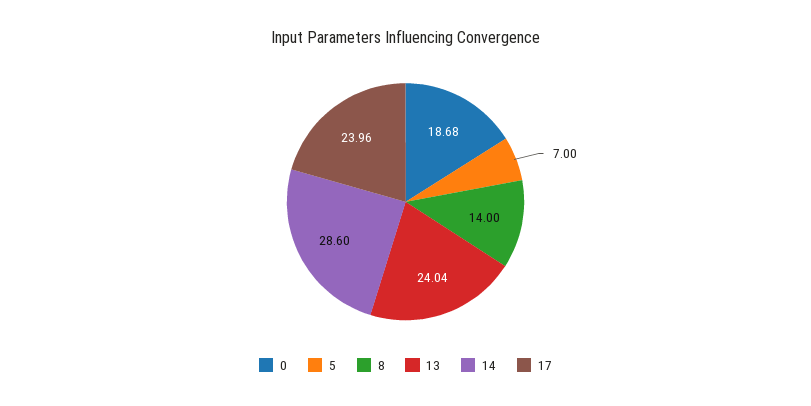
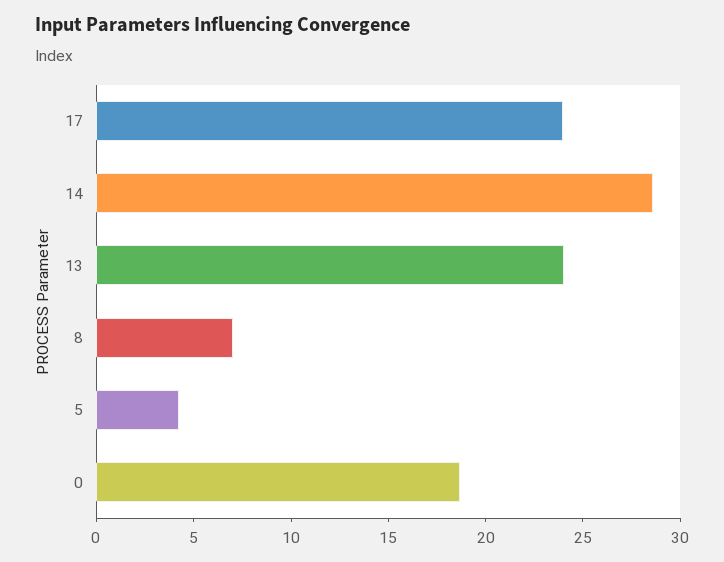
5: 7 -> 4
8: 14 -> 7

